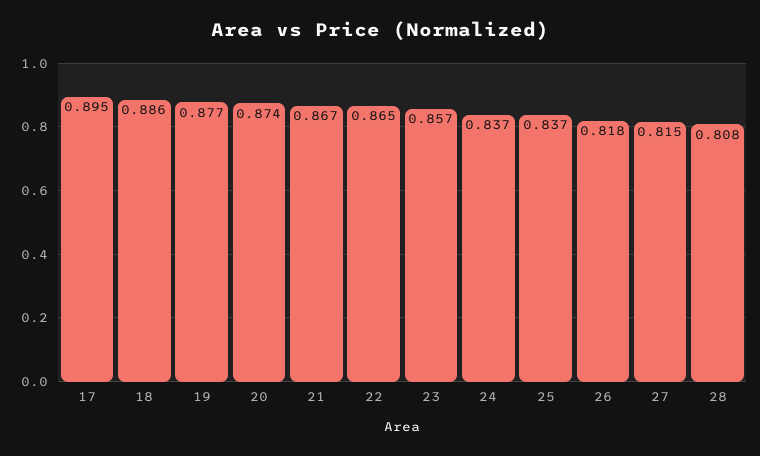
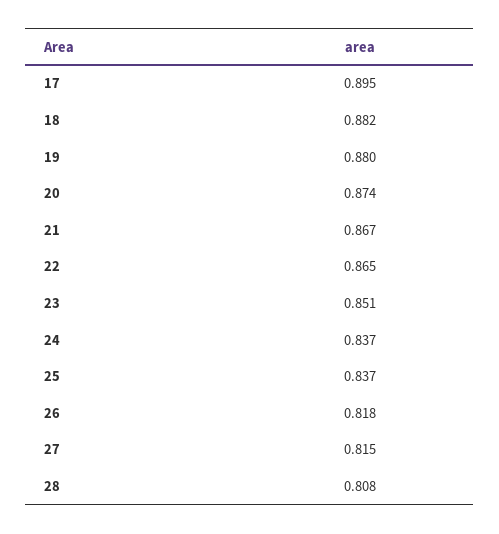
18: 0.886 -> 0.882
19: 0.877 -> 0.88
23: 0.857 -> 0.851

